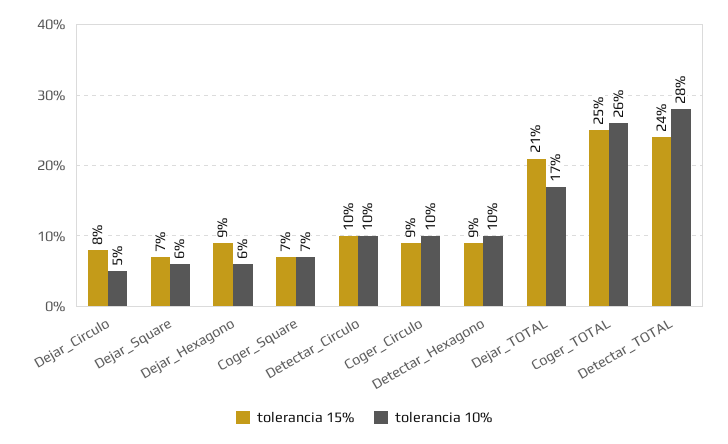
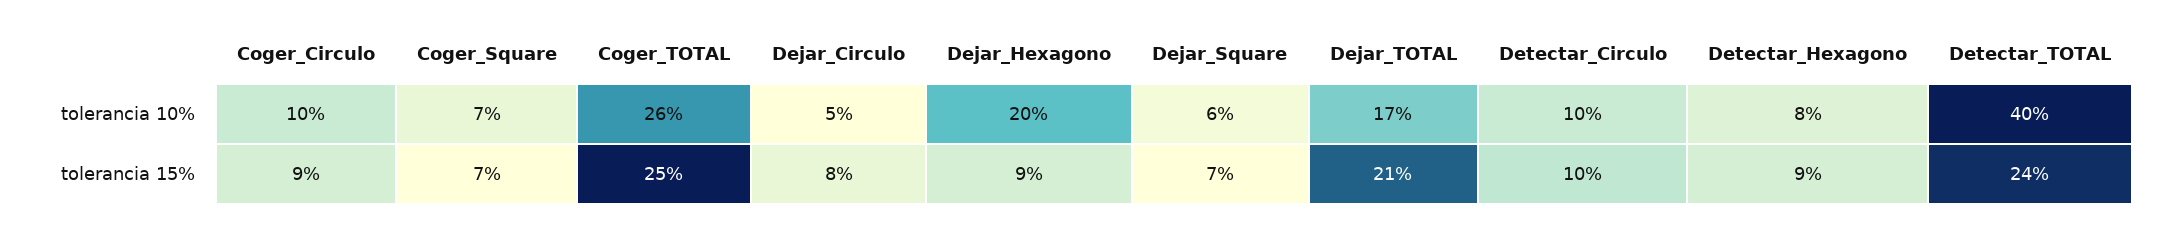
tolerancia 10%, Dejar_Hexagono: 6 -> 20
tolerancia 10%, Detectar_Hexagono: 10 -> 8
tolerancia 10%, Detectar_TOTAL: 28 -> 40

